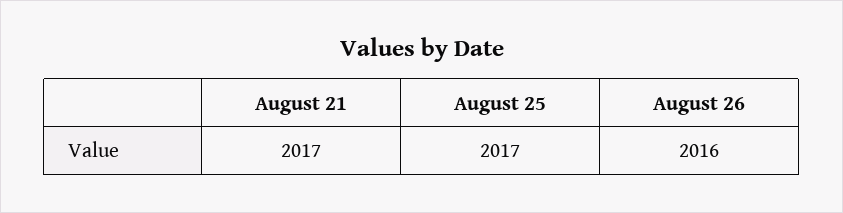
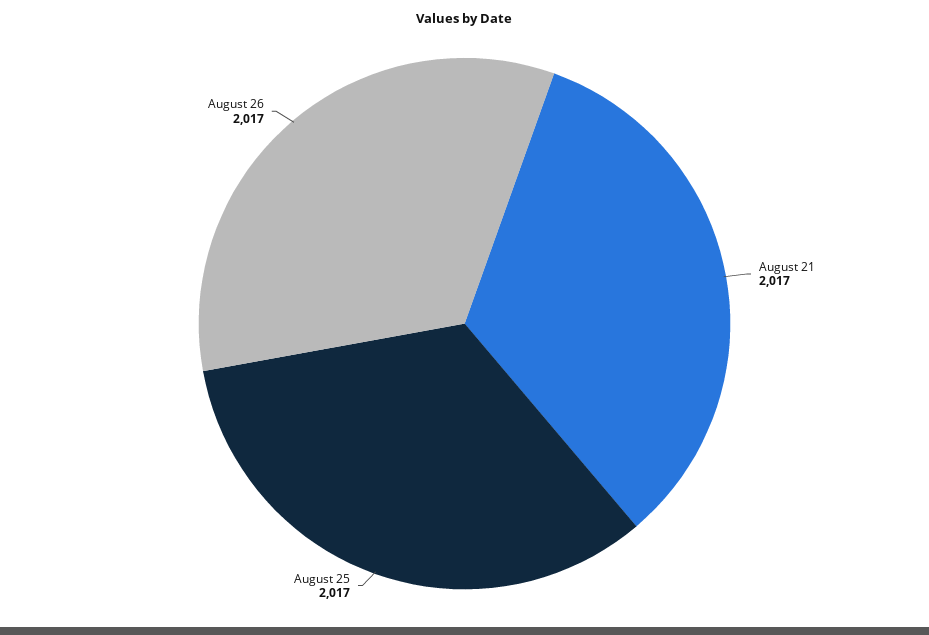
August 26: 2016 -> 2017

